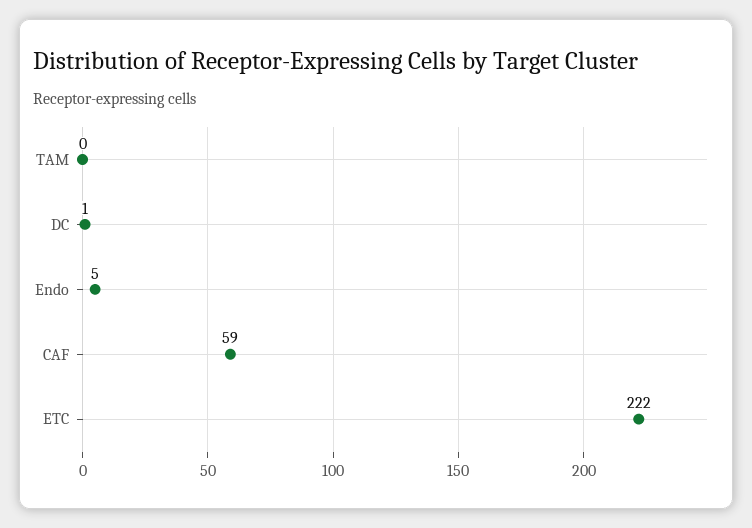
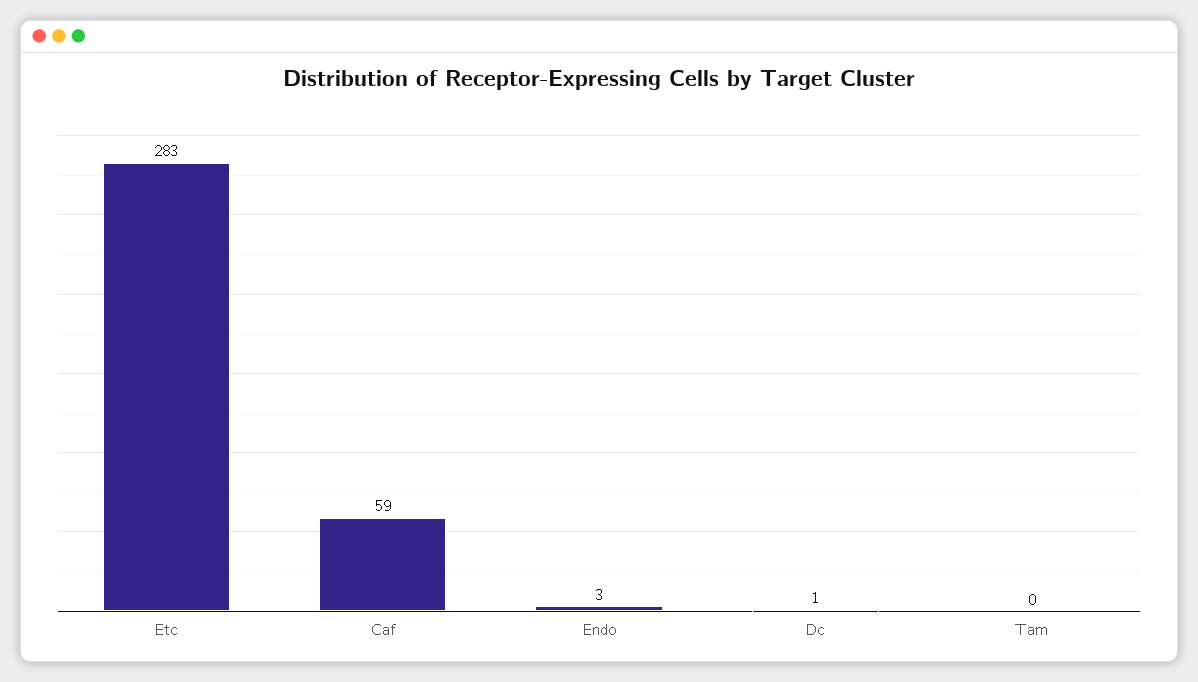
Endo: 5 -> 3
ETC: 222 -> 283

